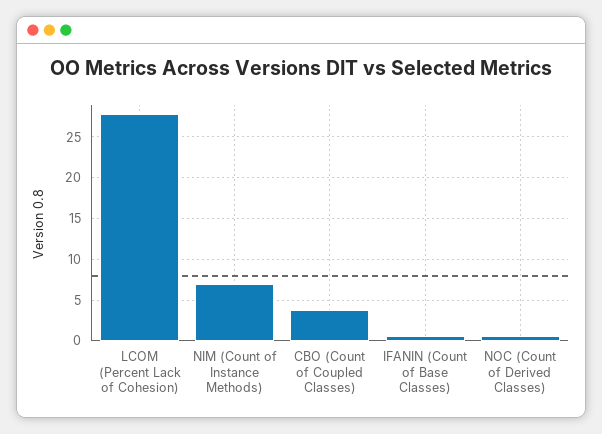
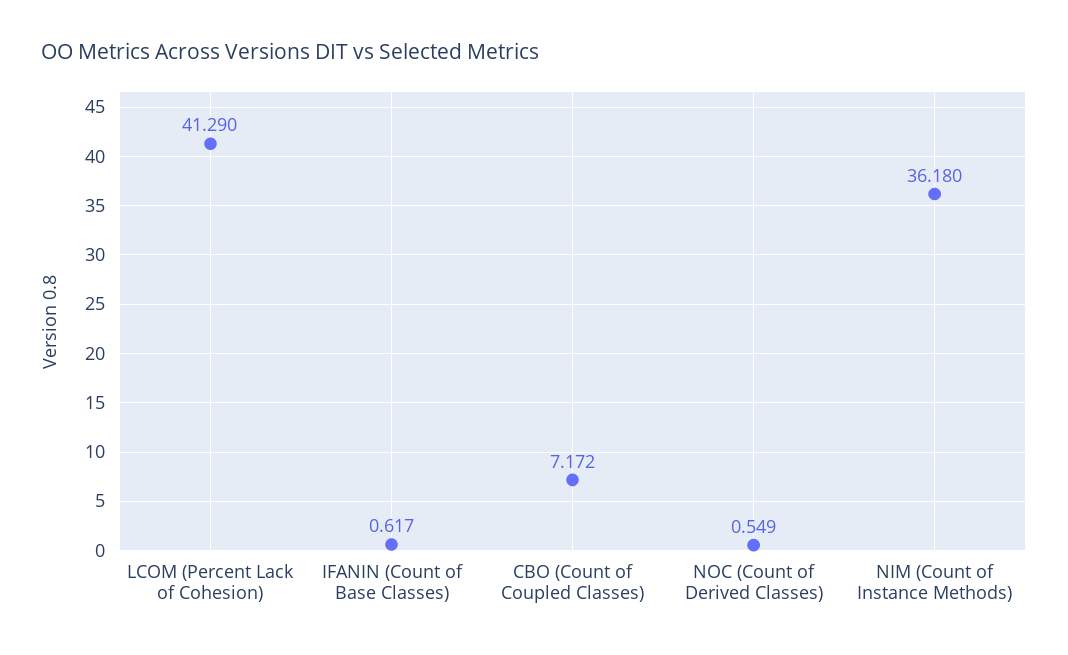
LCOM (Percent Lack of Cohesion): 28 -> 41.29
NIM (Count of Instance Methods): 7 -> 36.18
CBO (Count of Coupled Classes): 4 -> 7.172

